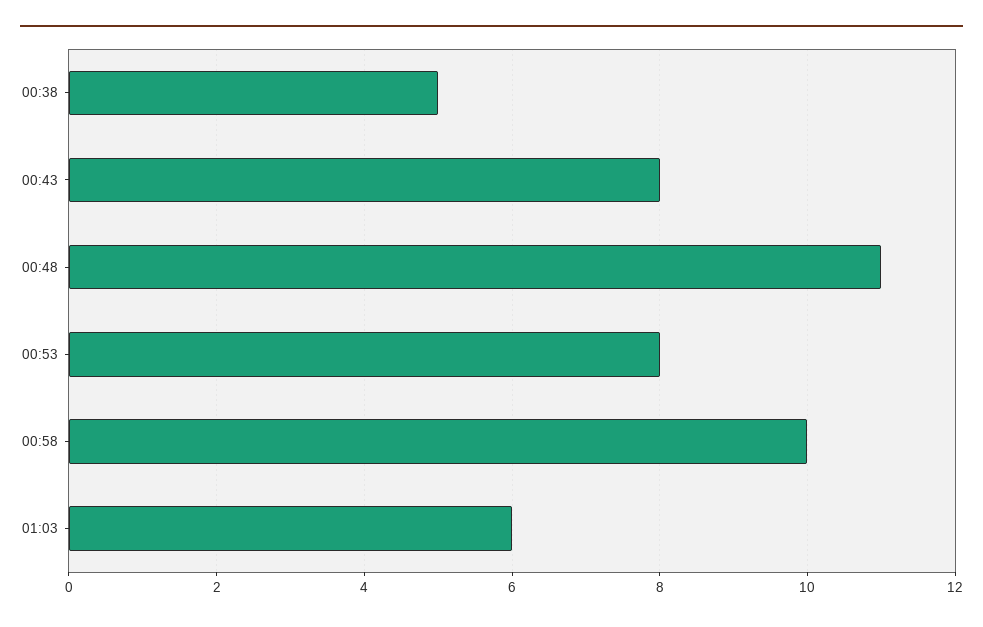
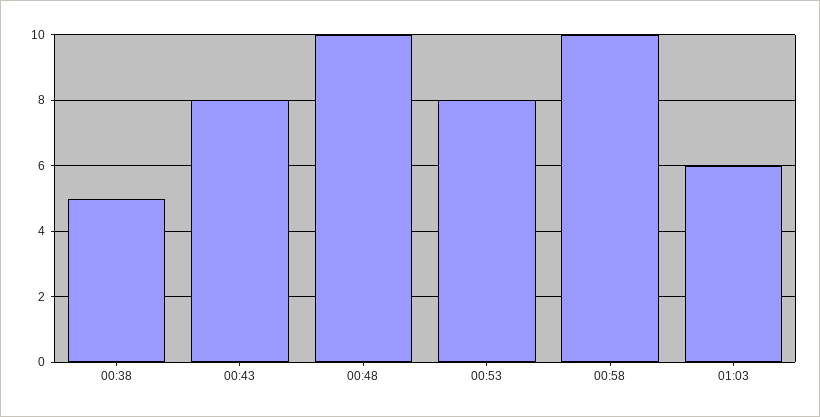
00:48: 11 -> 10

